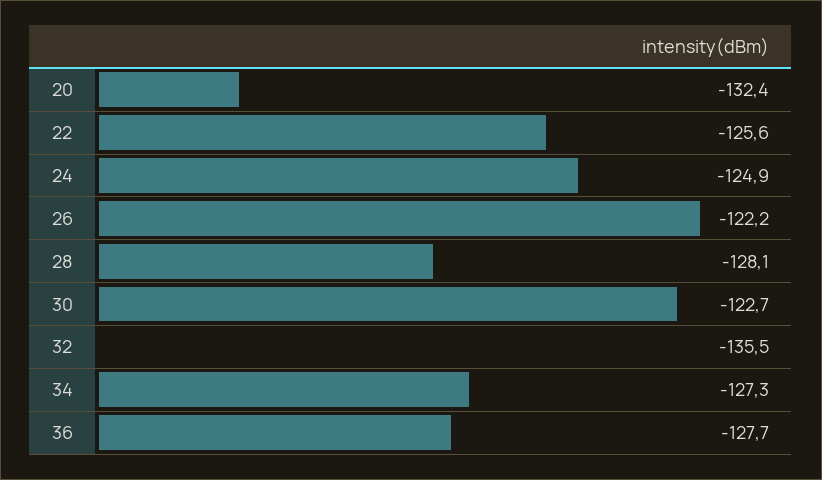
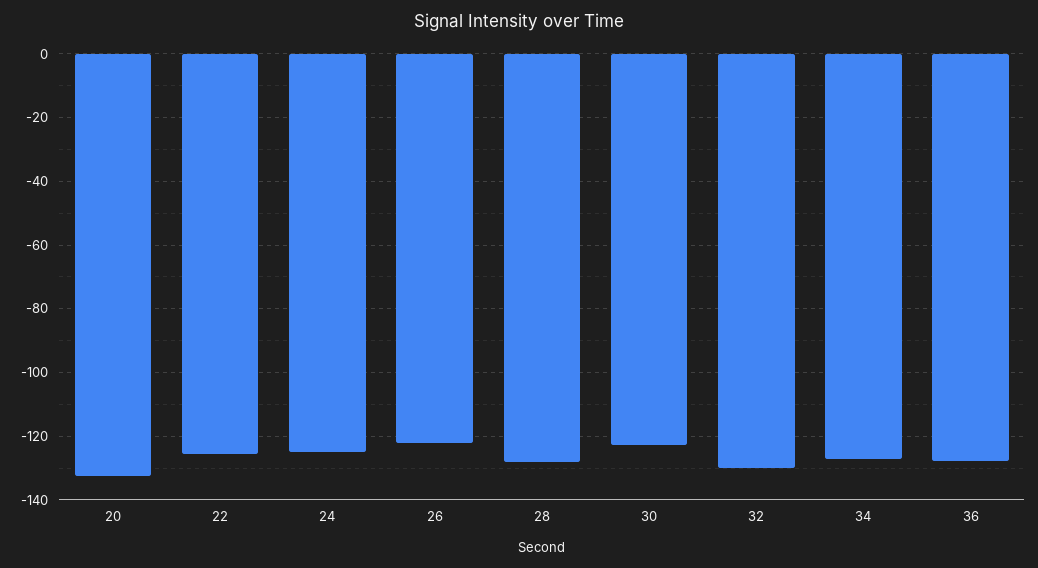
32: -135.5 -> -130

